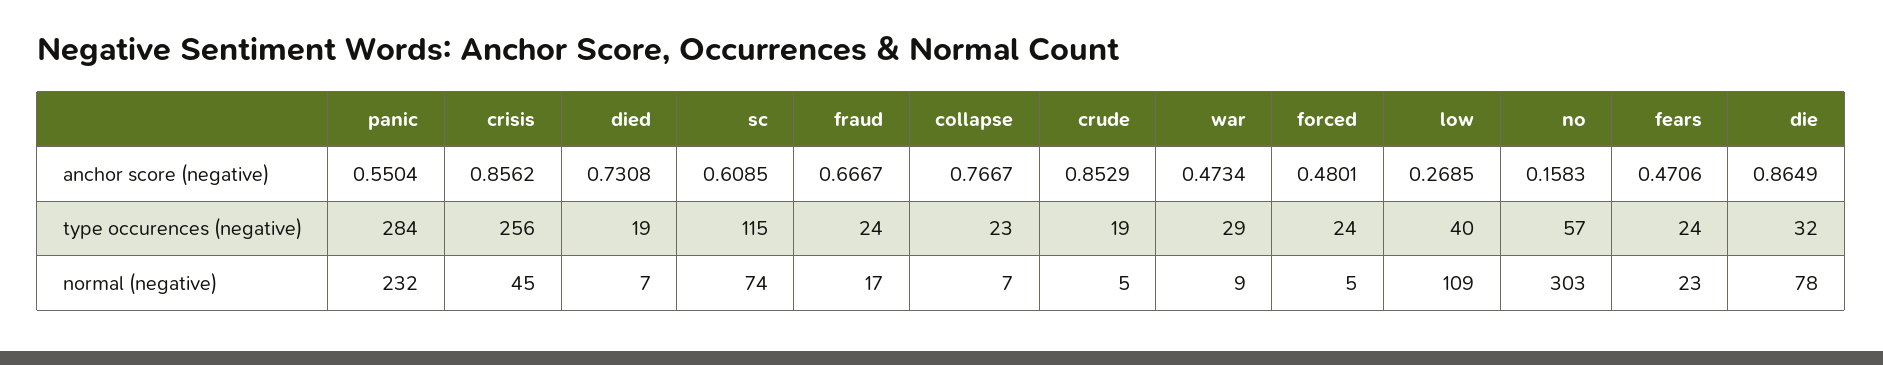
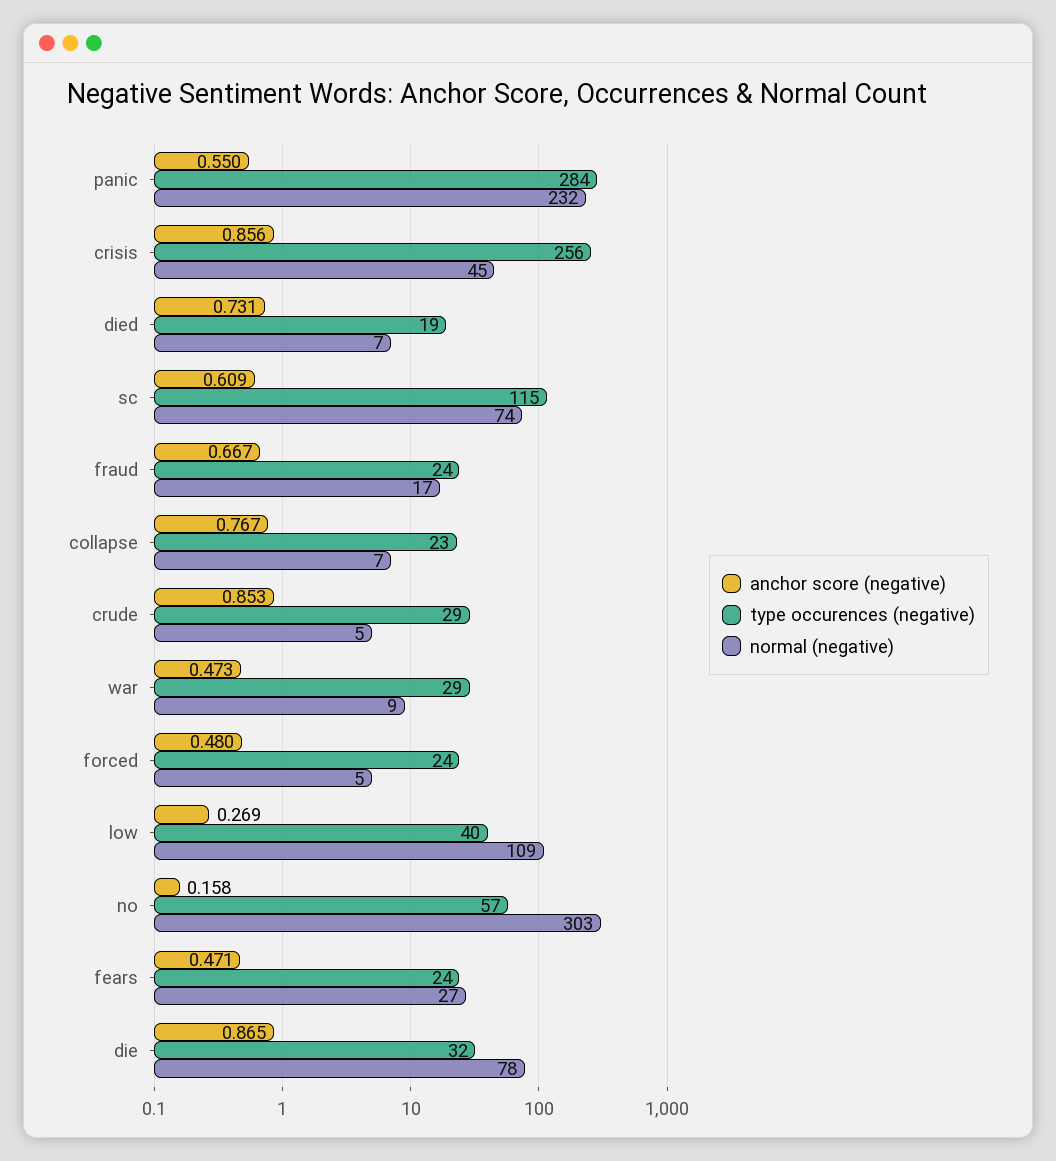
type occurences (negative), crude: 19 -> 29
normal (negative), fears: 23 -> 27

